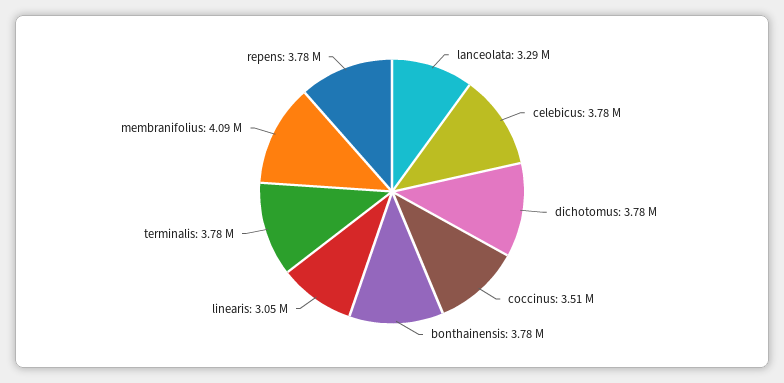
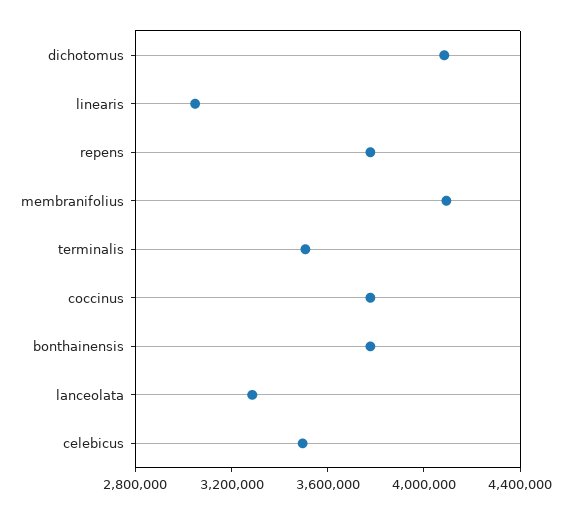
celebicus: 3780000 -> 3500000
dichotomus: 3780000 -> 4100000
coccinus: 3510000 -> 3800000
terminalis: 3780000 -> 3500000

